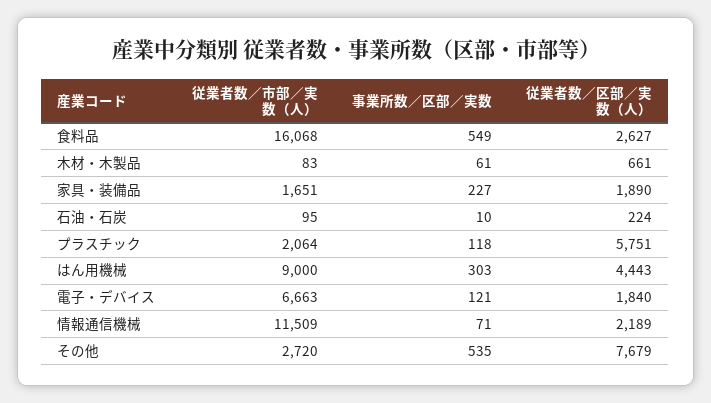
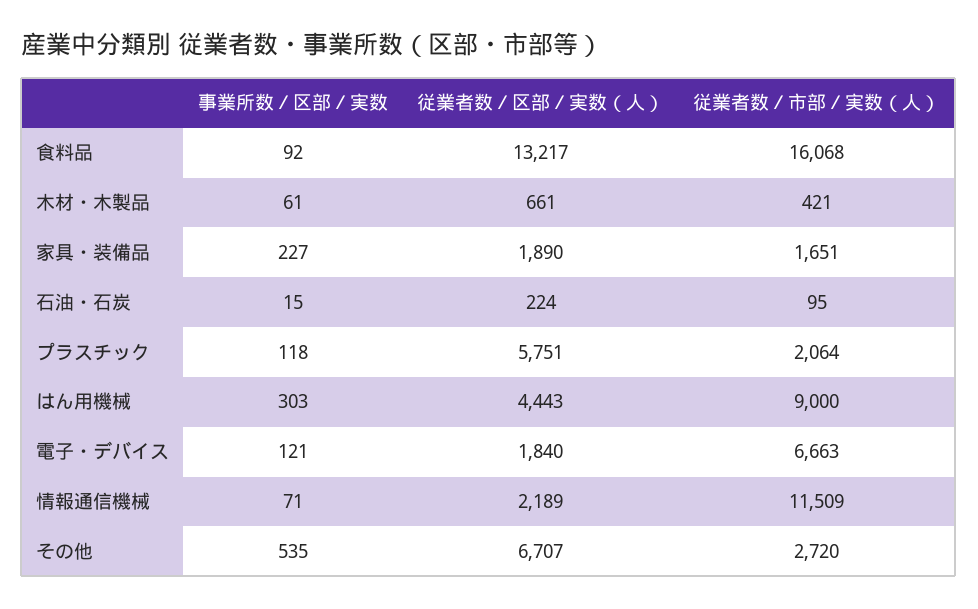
事業所数／区部／実数, 食料品: 549 -> 92
従業者数／区部／実数（人）, 食料品: 2627 -> 13217
従業者数／市部／実数（人）, 木材・木製品: 83 -> 421
事業所数／区部／実数, 石油・石炭: 10 -> 15
従業者数／区部／実数（人）, その他: 7679 -> 6707

